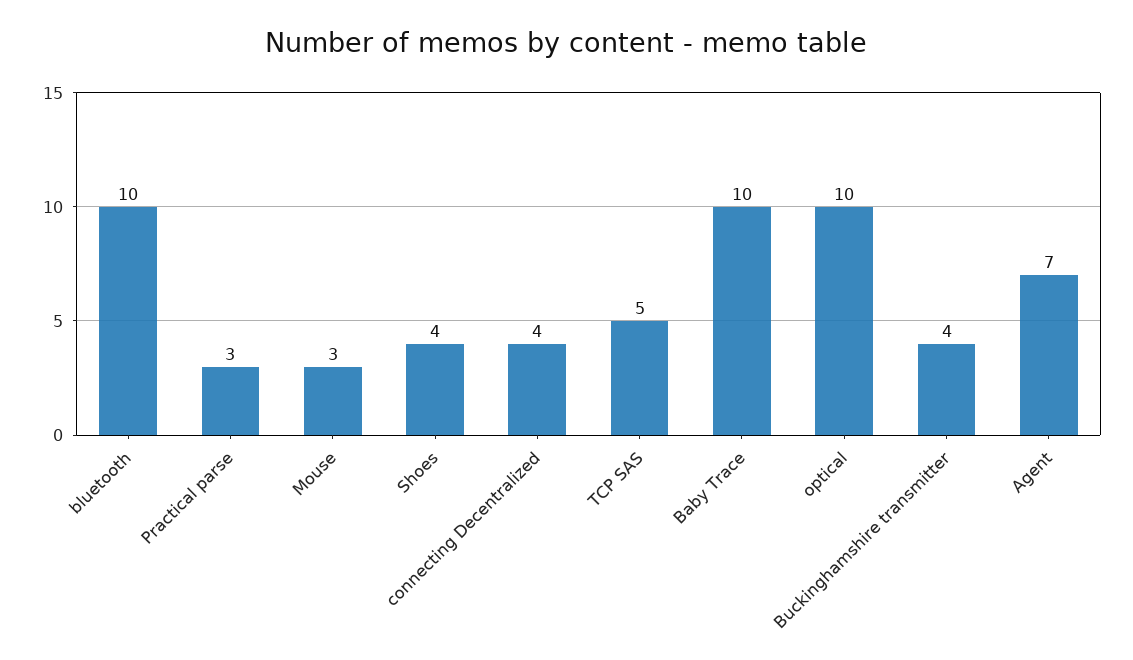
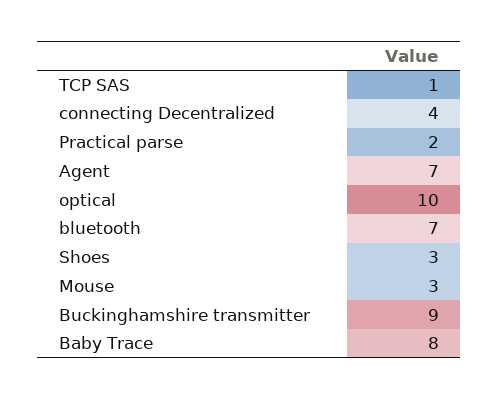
bluetooth: 10 -> 7
Practical parse: 3 -> 2
Shoes: 4 -> 3
TCP SAS: 5 -> 1
Baby Trace: 10 -> 8
Buckinghamshire transmitter: 4 -> 9

